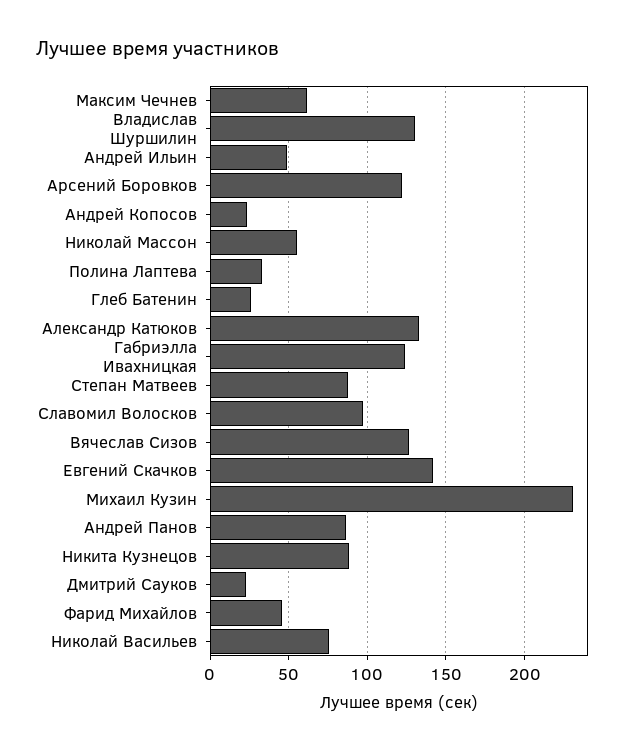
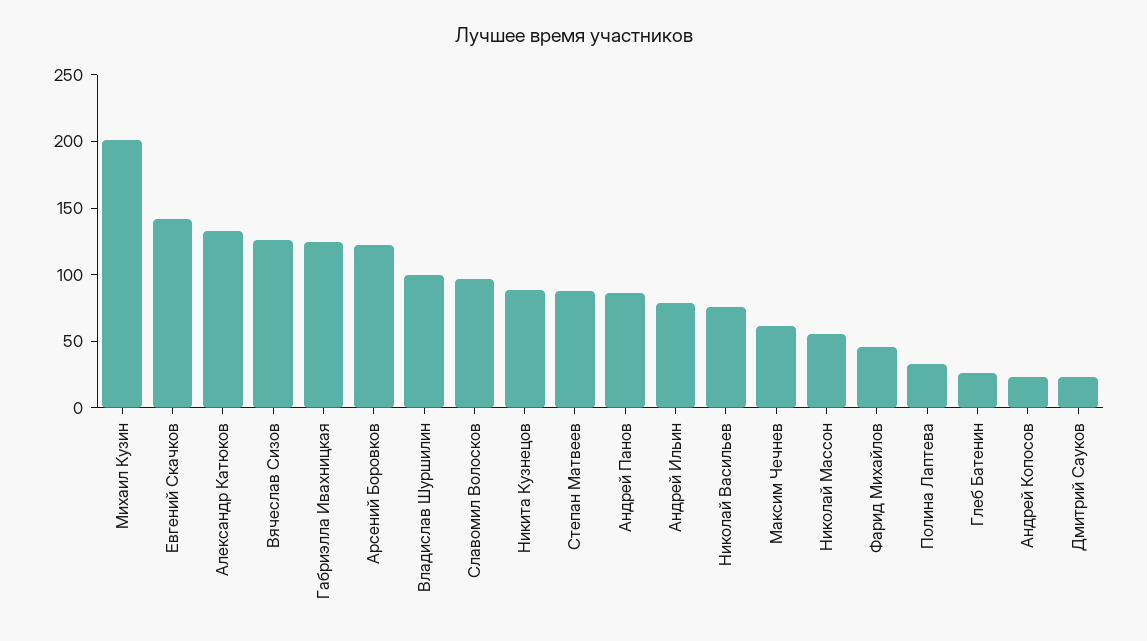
Владислав Шуршилин: 130 -> 100
Андрей Ильин: 50 -> 80
Михаил Кузин: 230 -> 200

